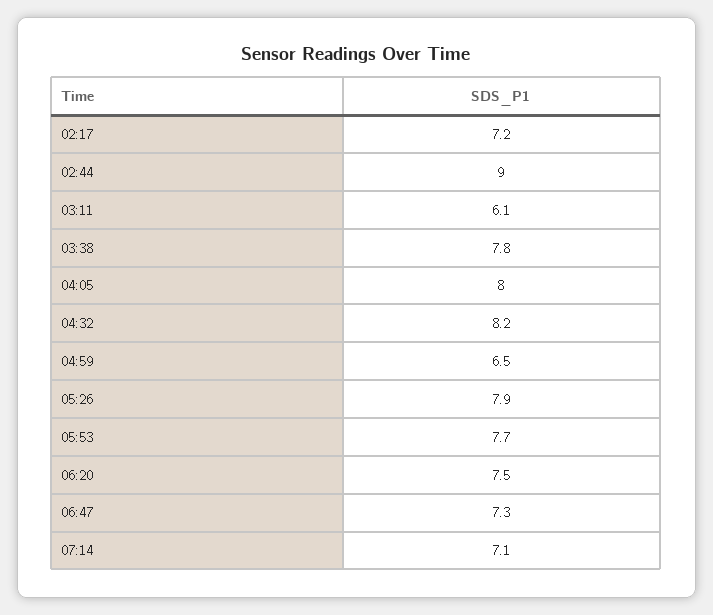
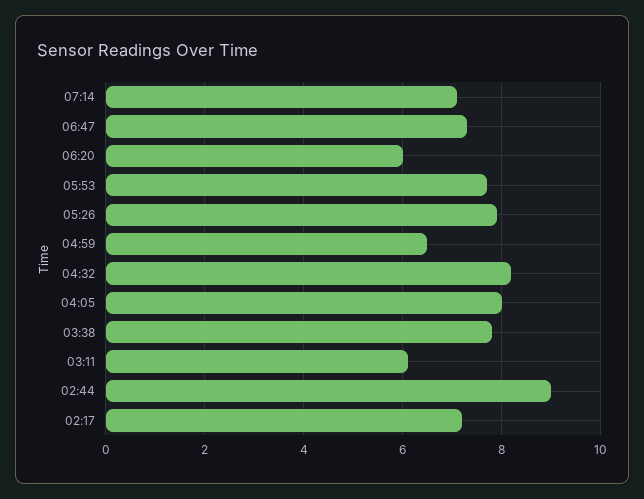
06:20: 7.5 -> 6

